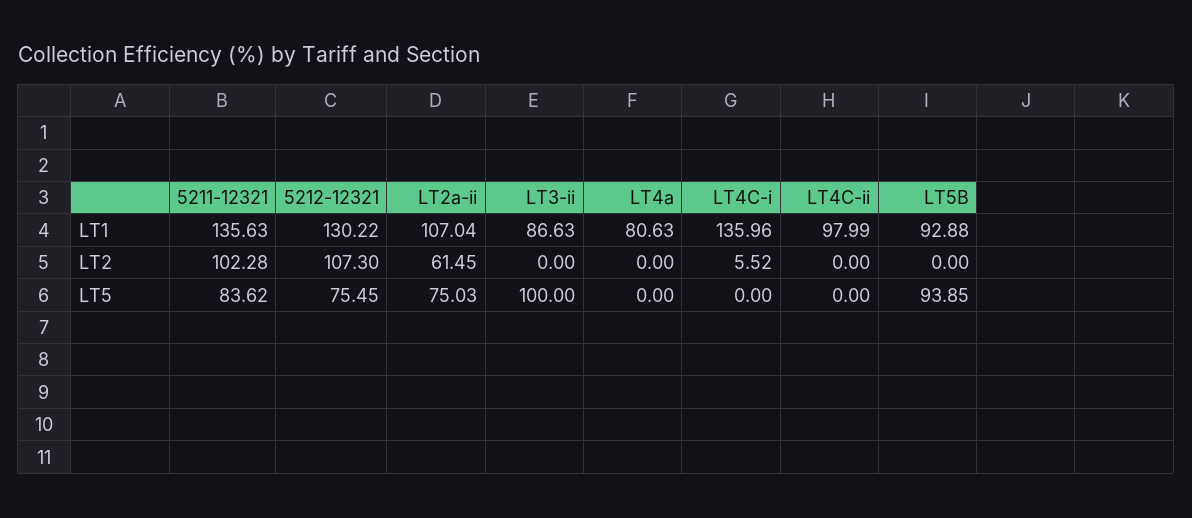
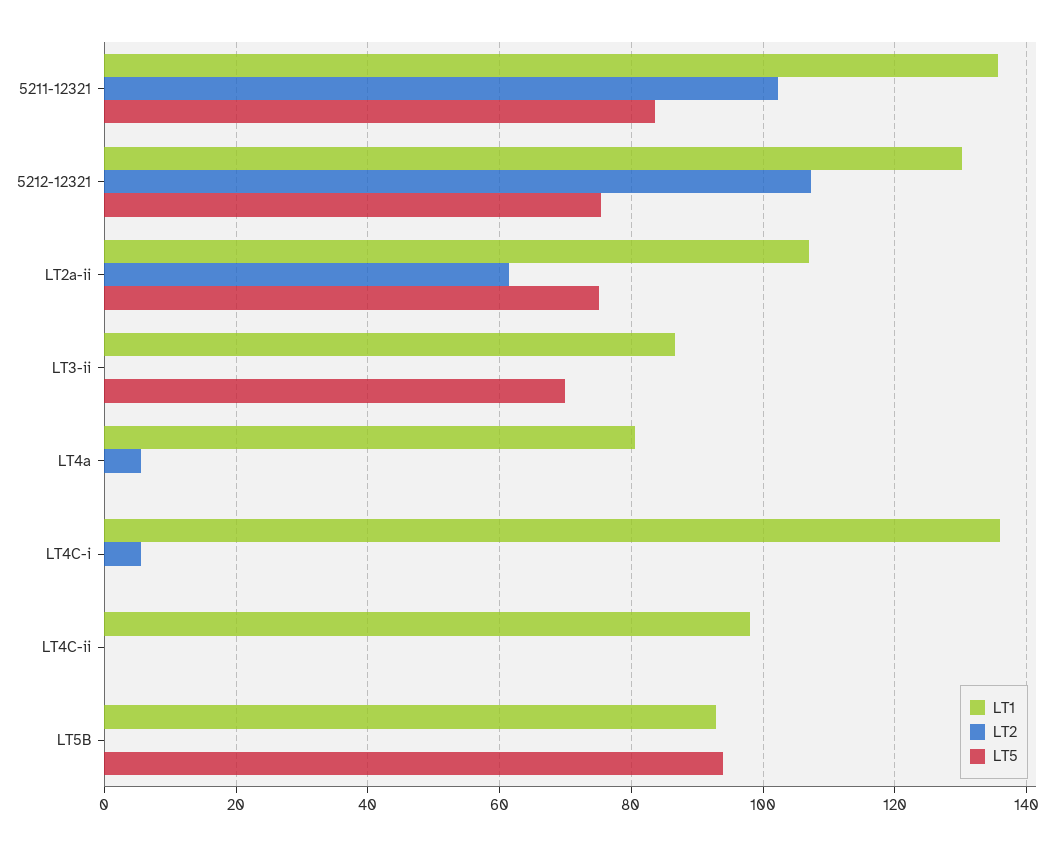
LT2, LT4a: 0 -> 6
LT5, LT3-ii: 100 -> 70

